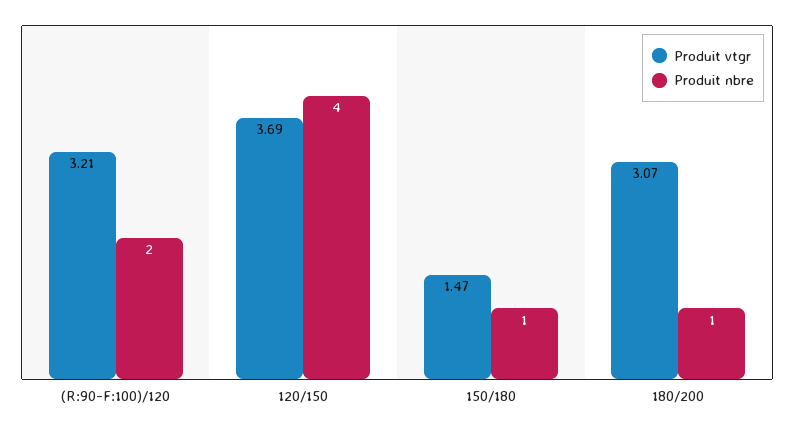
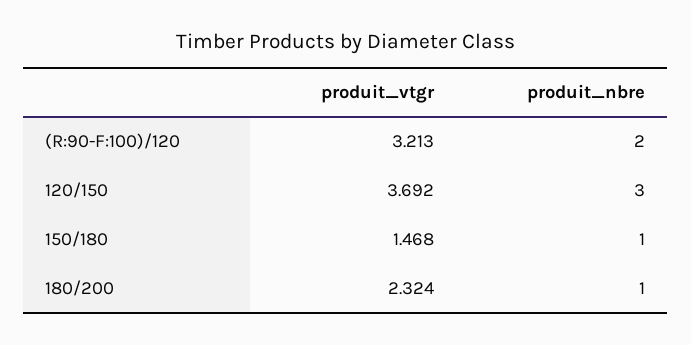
Produit nbre, 120/150: 4 -> 3
Produit vtgr, 180/200: 3.07 -> 2.324

